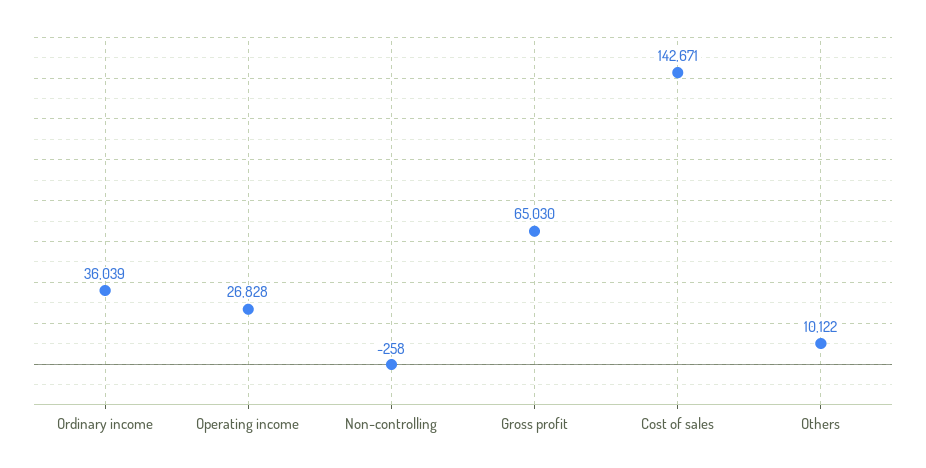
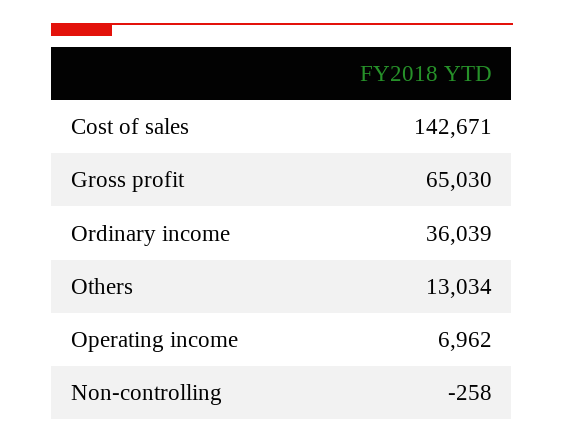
Operating income: 26828 -> 6962
Others: 10122 -> 13034

